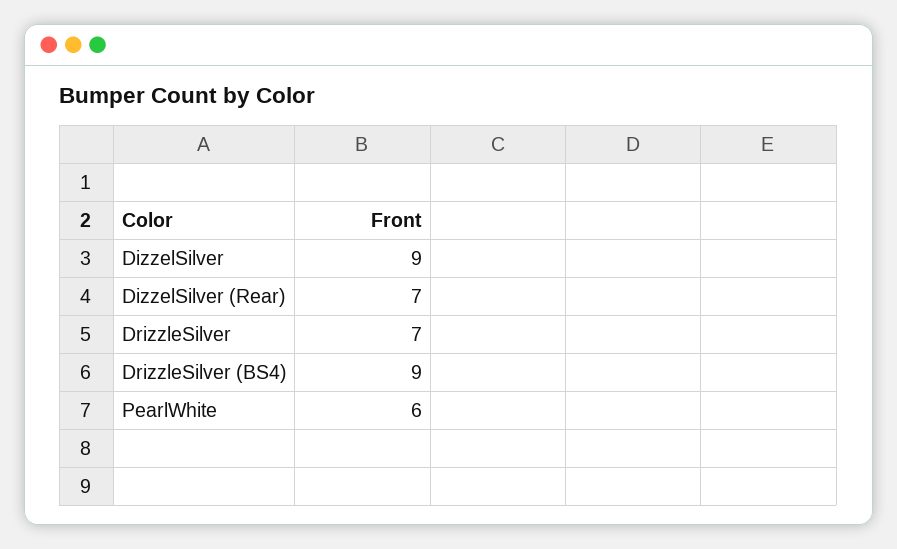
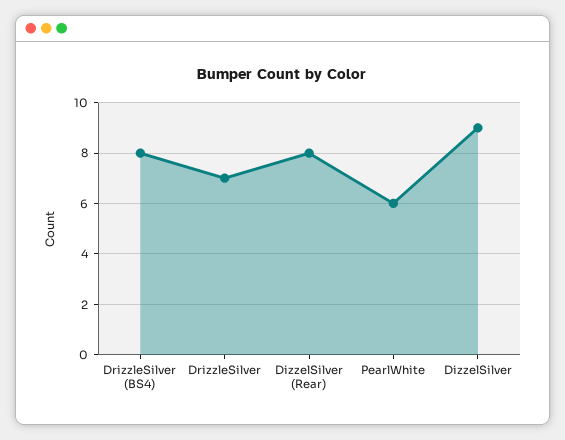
DizzelSilver (Rear): 7 -> 8
DrizzleSilver (BS4): 9 -> 8

